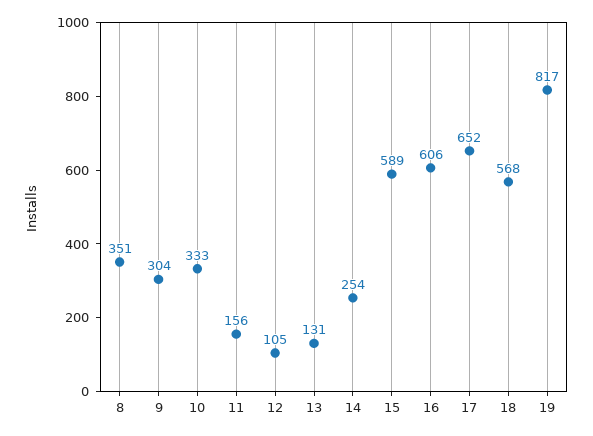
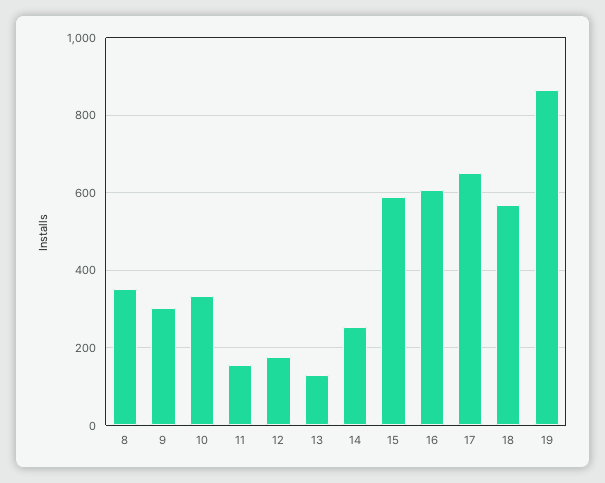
12: 105 -> 180
19: 817 -> 860

